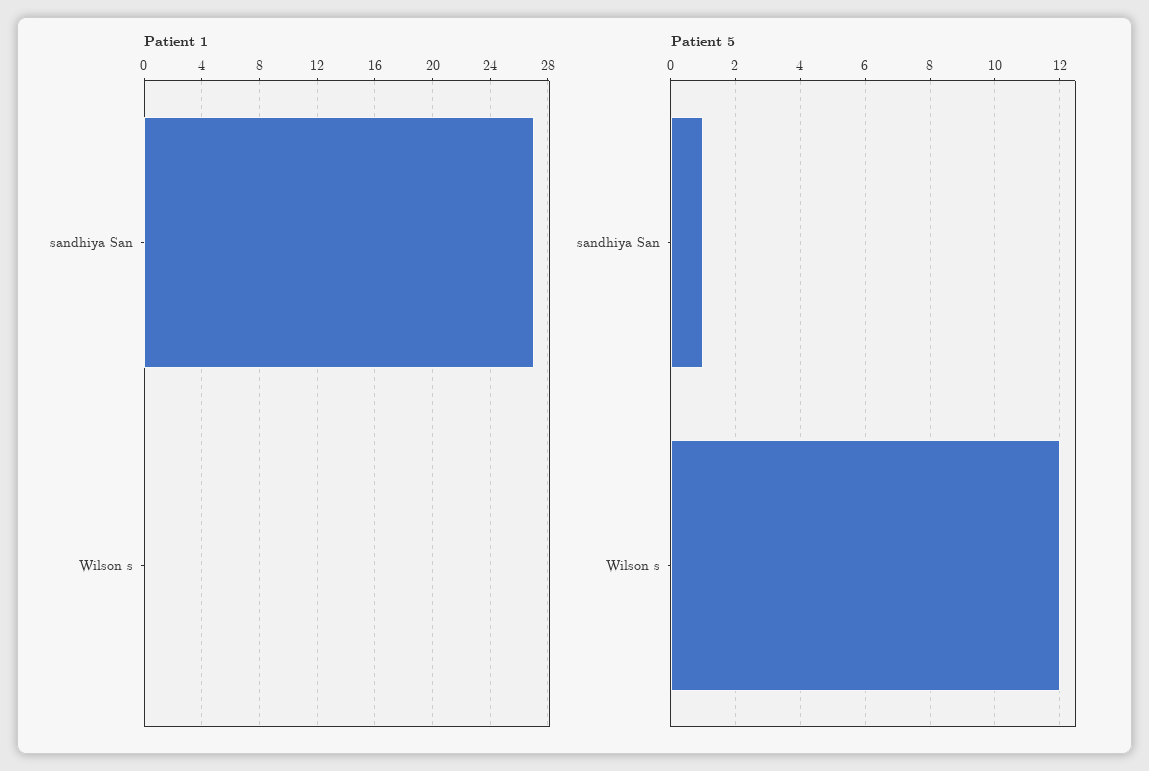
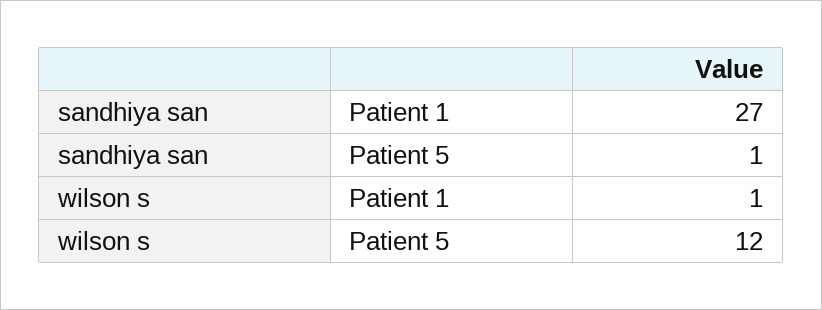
Patient 1, Wilson s: 0 -> 1

